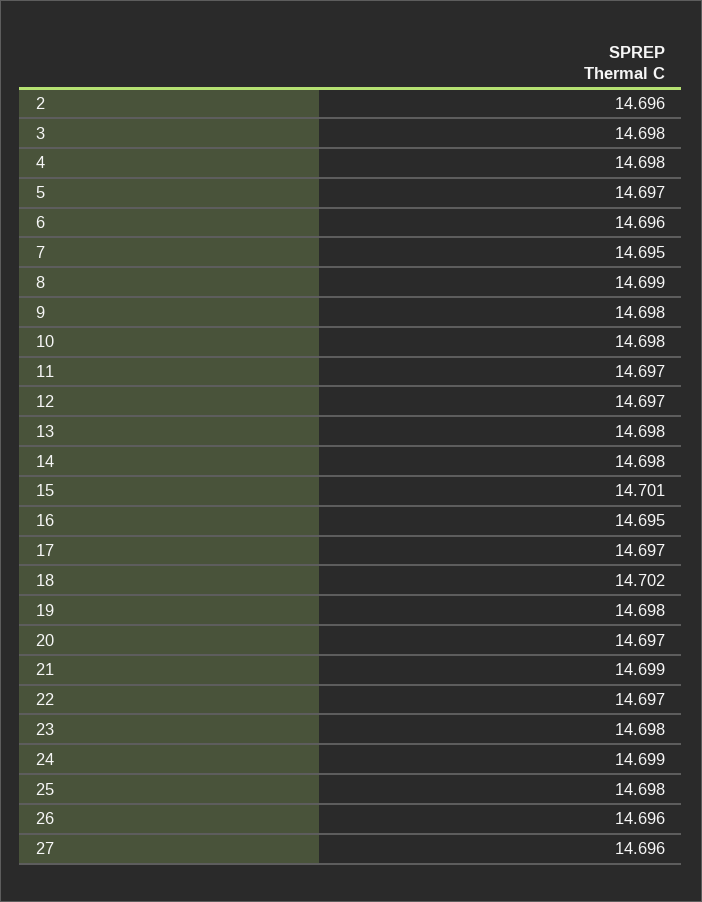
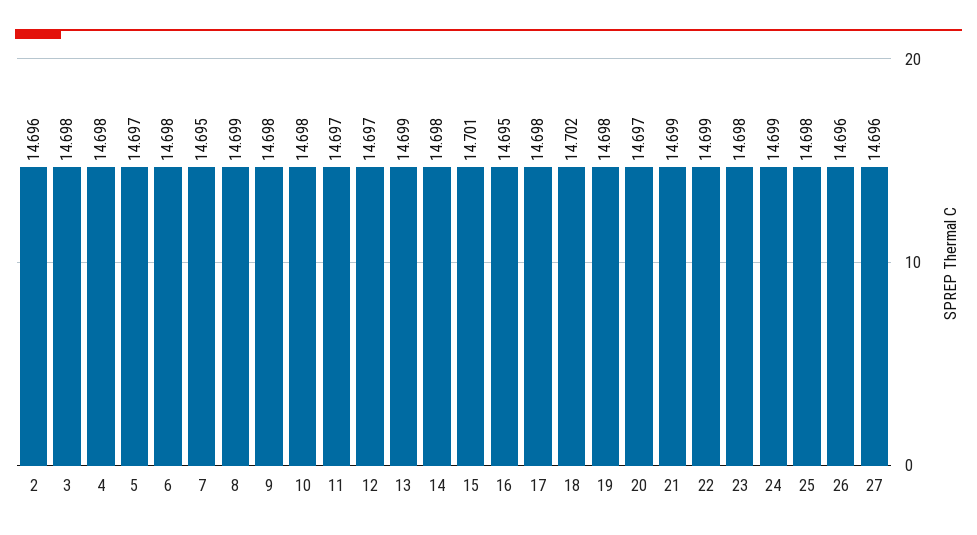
6: 14.696 -> 14.698
13: 14.698 -> 14.699
17: 14.697 -> 14.698
22: 14.697 -> 14.699

